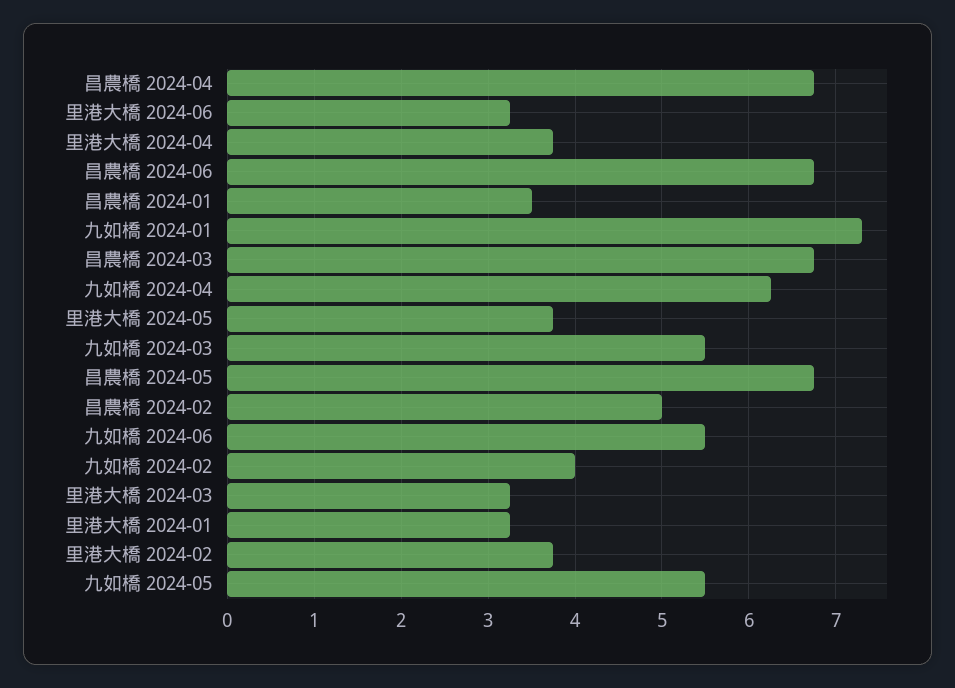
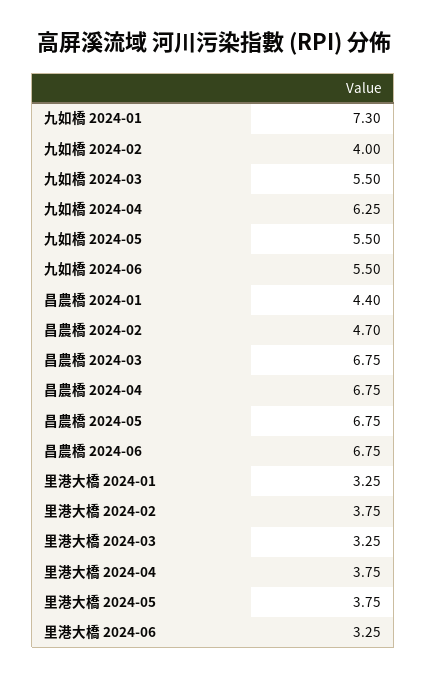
昌農橋 2024-01: 3.5 -> 4.4
昌農橋 2024-02: 5 -> 4.7

